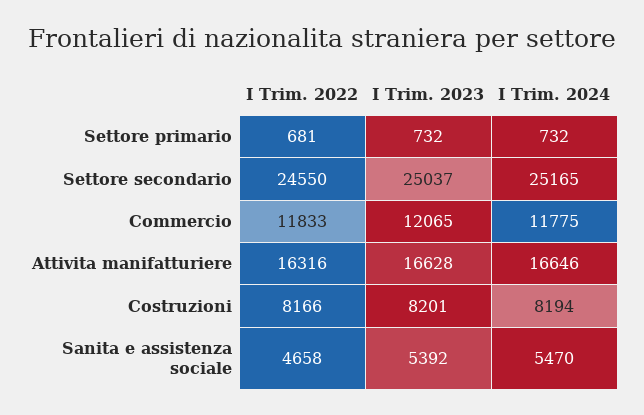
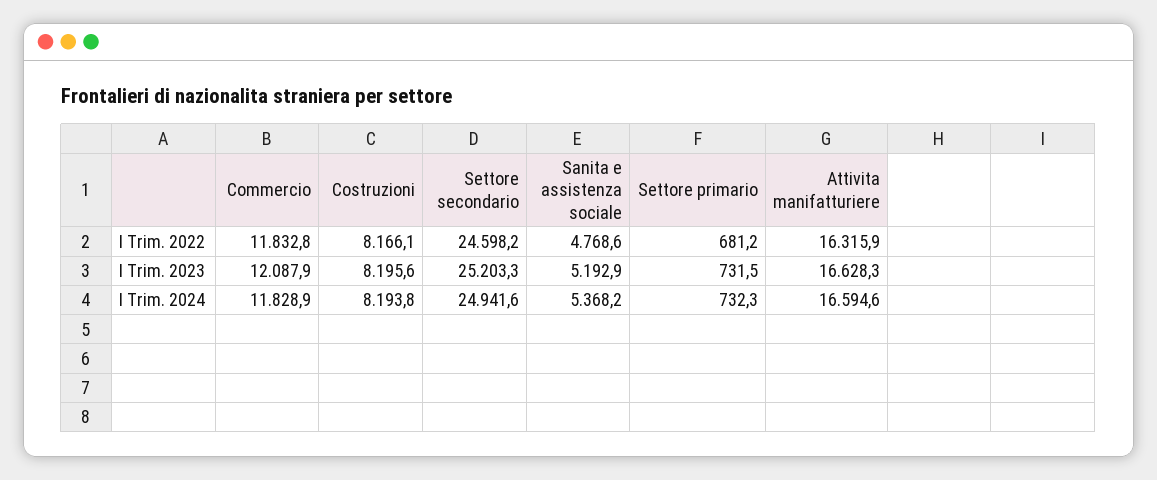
I Trim. 2022, Settore secondario: 24550 -> 24598.2
I Trim. 2023, Settore secondario: 25037 -> 25203.3
I Trim. 2024, Settore secondario: 25165 -> 24941.6
I Trim. 2023, Commercio: 12065 -> 12087.9
I Trim. 2024, Commercio: 11775 -> 11828.9
I Trim. 2024, Attivita manifatturiere: 16646 -> 16594.6
I Trim. 2023, Costruzioni: 8201 -> 8195.6
I Trim. 2022, Sanita e assistenza sociale: 4658 -> 4768.6
I Trim. 2023, Sanita e assistenza sociale: 5392 -> 5192.9
I Trim. 2024, Sanita e assistenza sociale: 5470 -> 5368.2

